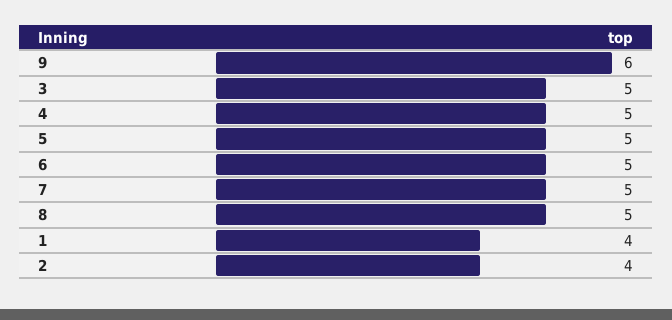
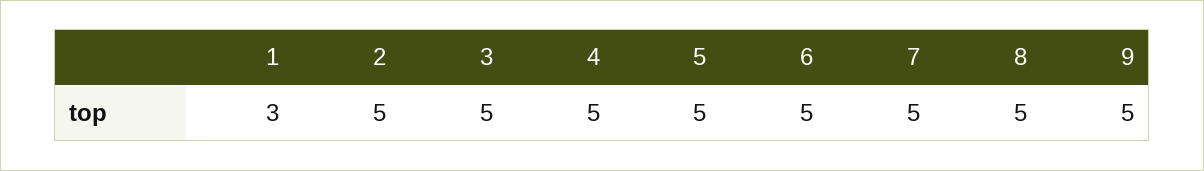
9: 6 -> 5
1: 4 -> 3
2: 4 -> 5

